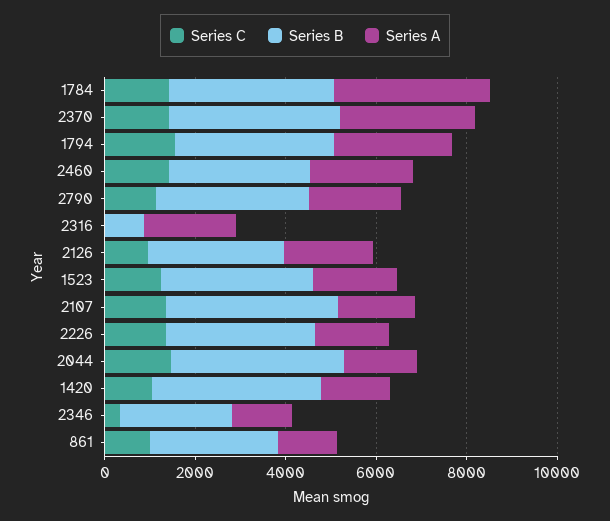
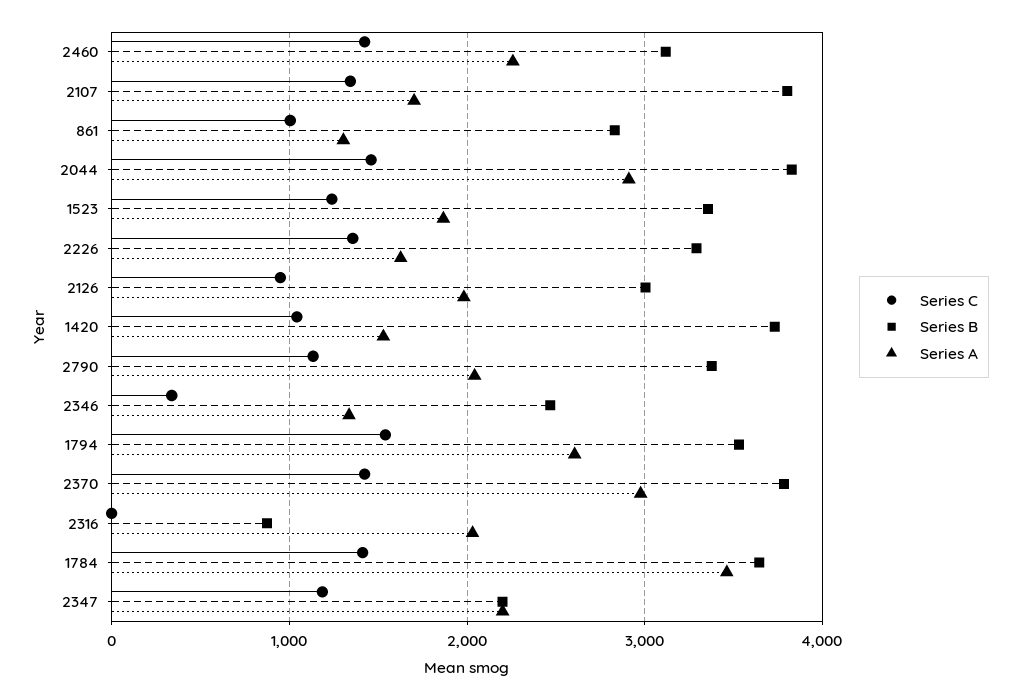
Series A, 2044: 1500 -> 2900
Series C, 2347: none -> 1200
Series B, 2347: none -> 2200
Series A, 2347: none -> 2200

